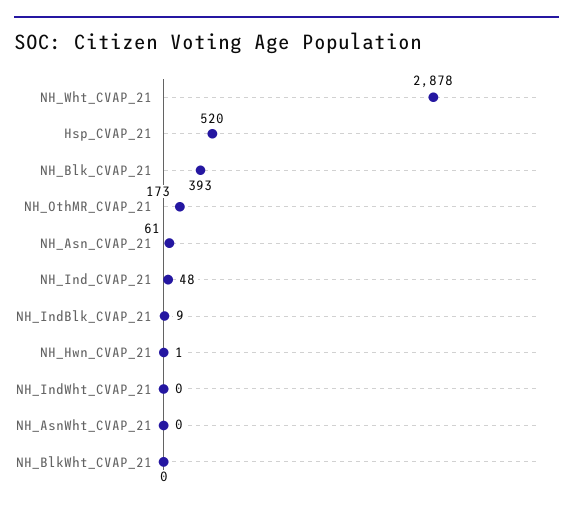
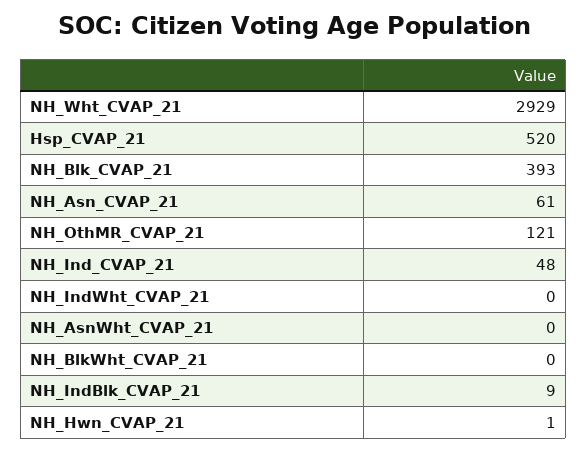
NH_Wht_CVAP_21: 2878 -> 2929
NH_OthMR_CVAP_21: 173 -> 121

